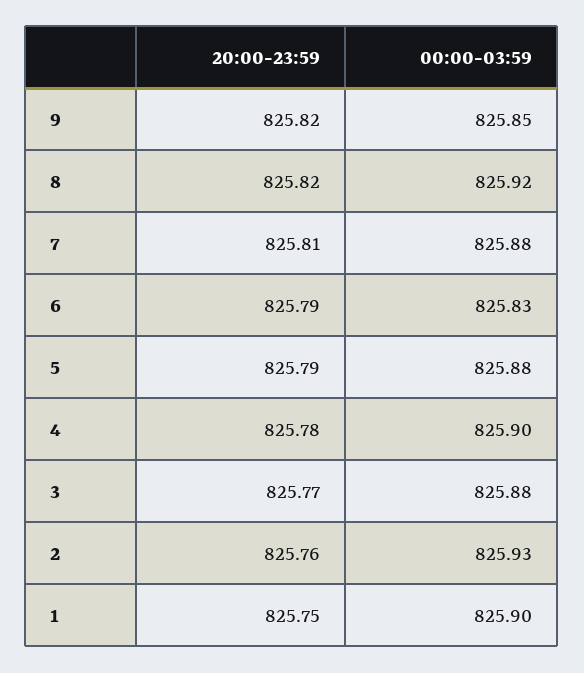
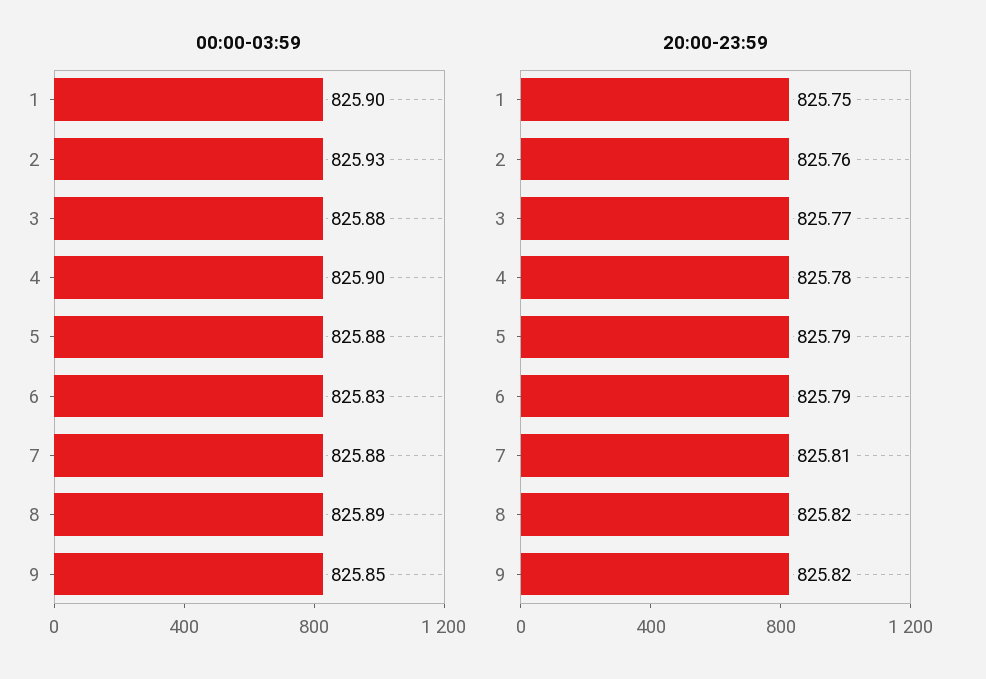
00:00-03:59, 8: 825.92 -> 825.89

